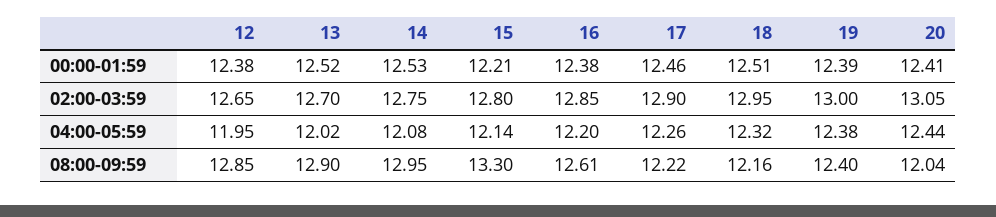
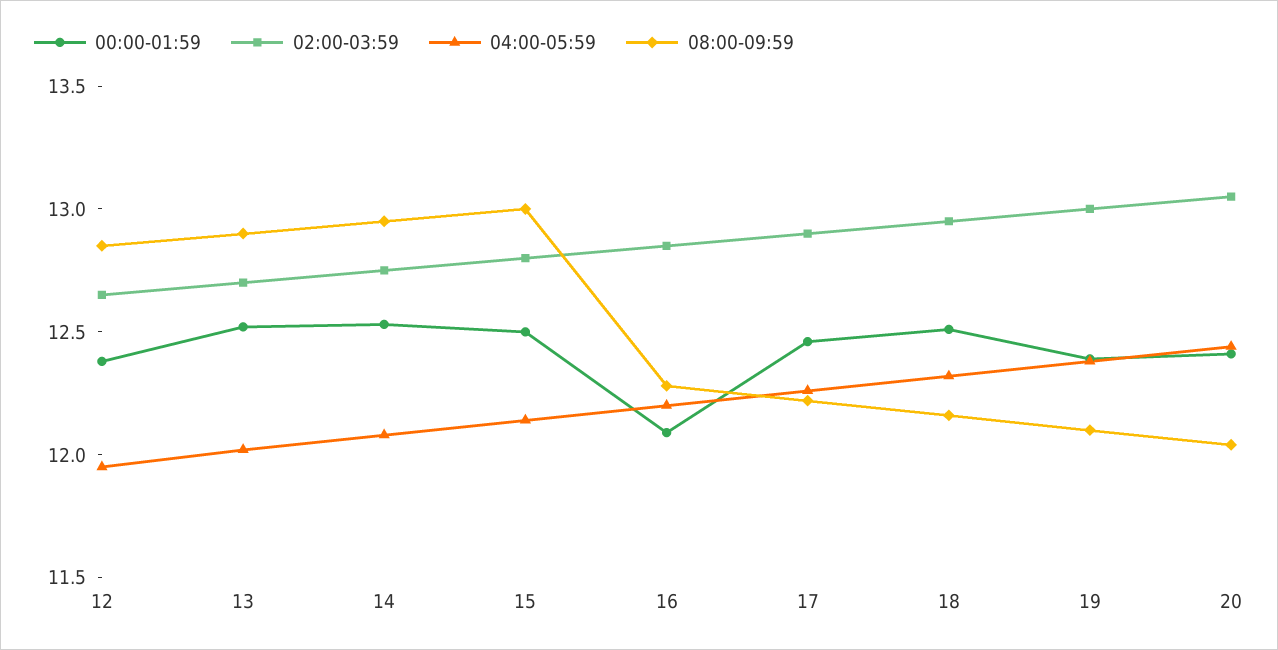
00:00-01:59, 15: 12.21 -> 12.5
00:00-01:59, 16: 12.38 -> 12.1
08:00-09:59, 15: 13.3 -> 13
08:00-09:59, 16: 12.61 -> 12.3
08:00-09:59, 19: 12.4 -> 12.1

